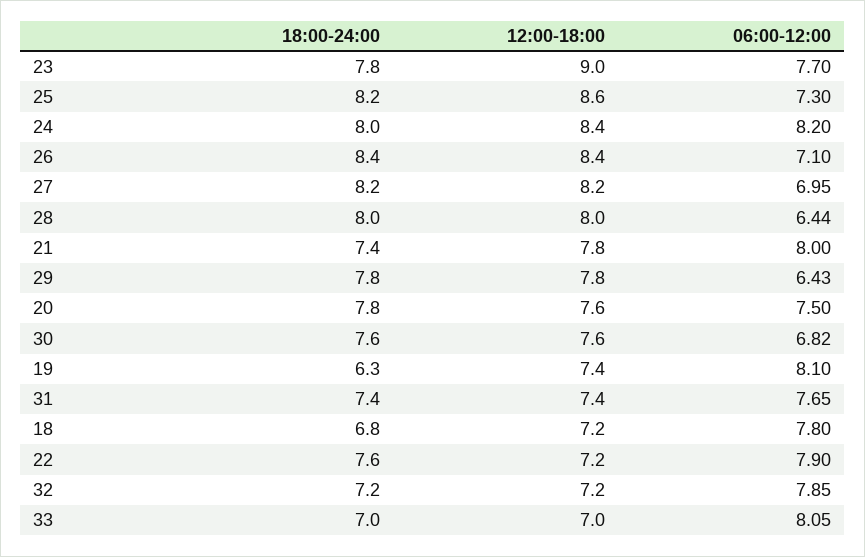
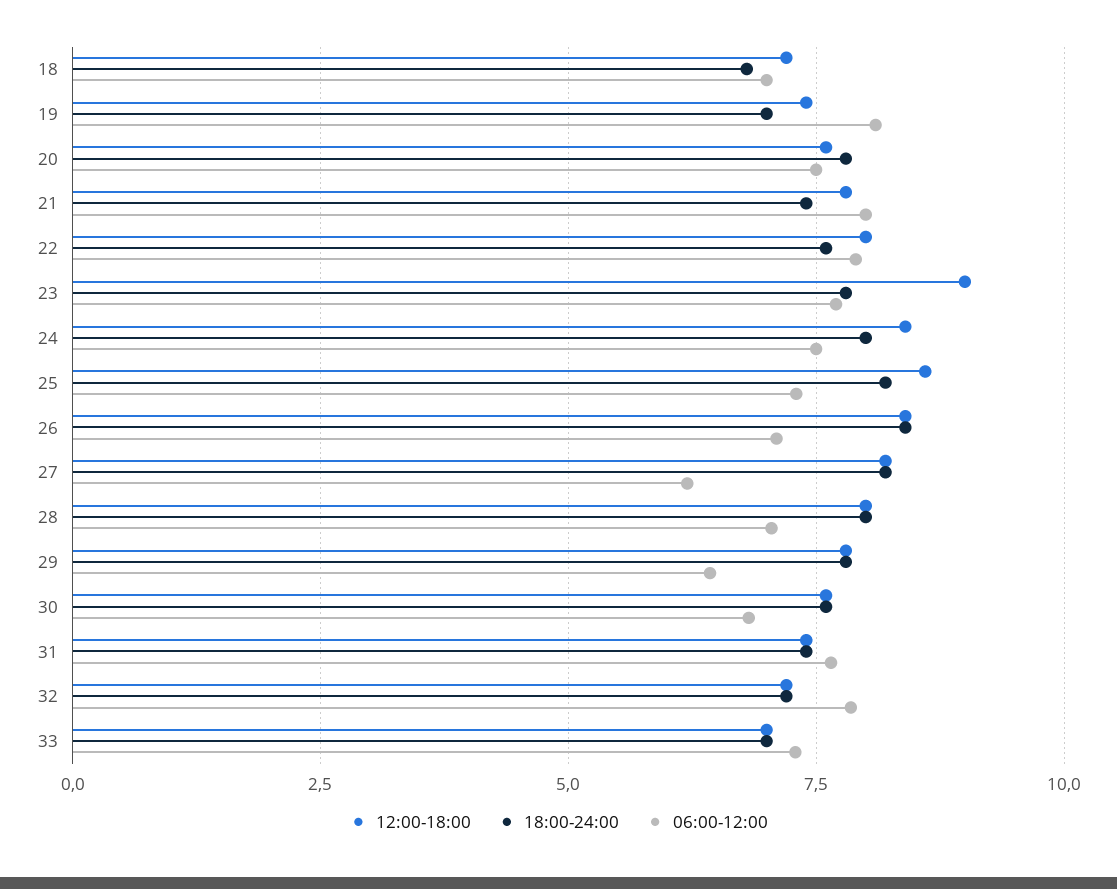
06:00-12:00, 24: 8.2 -> 7.5
06:00-12:00, 27: 6.95 -> 6.25
06:00-12:00, 28: 6.44 -> 7
18:00-24:00, 19: 6.3 -> 7
06:00-12:00, 18: 7.8 -> 7
12:00-18:00, 22: 7.2 -> 8
06:00-12:00, 33: 8.05 -> 7.25

